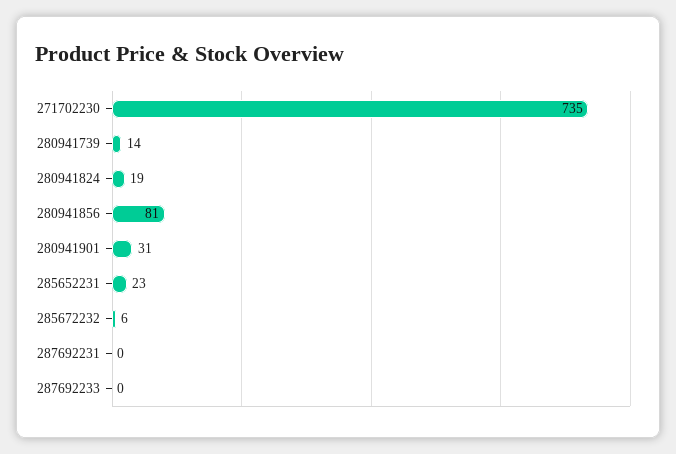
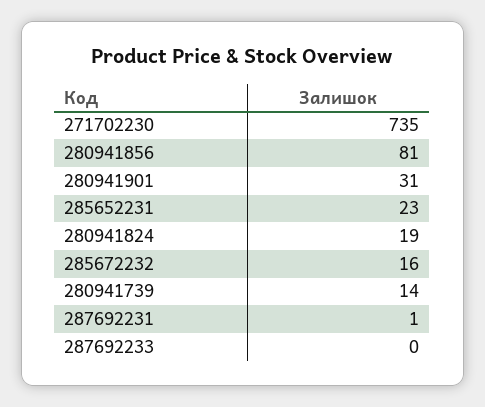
285672232: 6 -> 16
287692231: 0 -> 1

